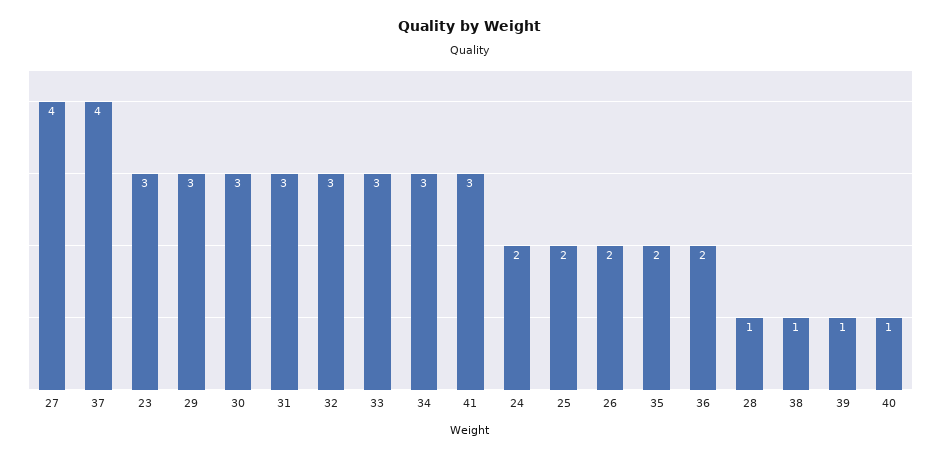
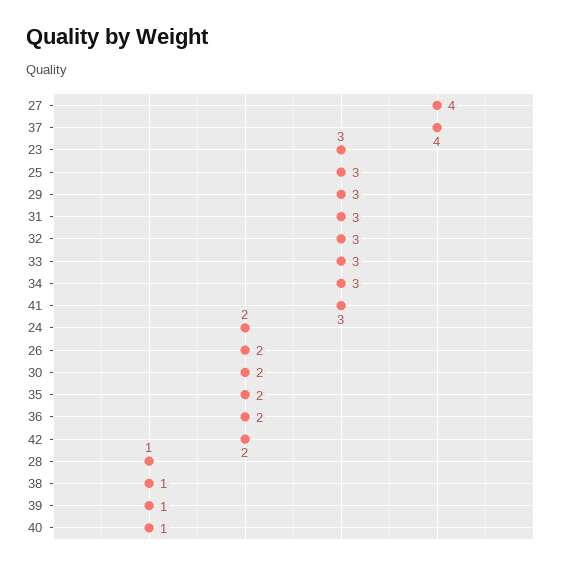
30: 3 -> 2
25: 2 -> 3
42: none -> 2

